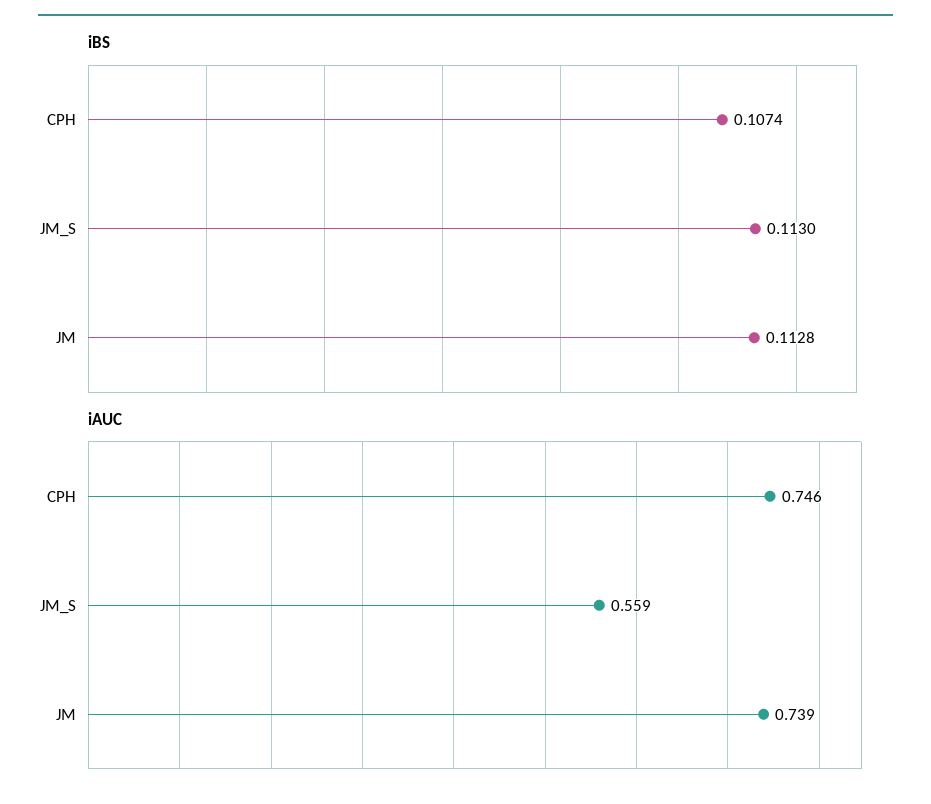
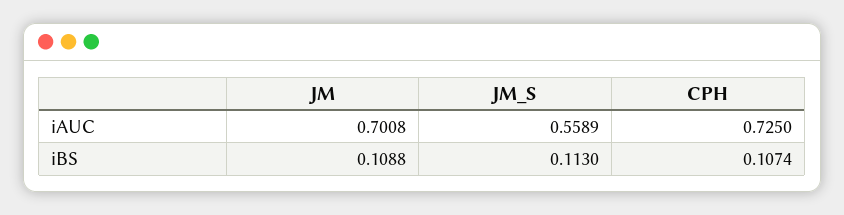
iBS, JM: 0.1128 -> 0.1088
iAUC, CPH: 0.746 -> 0.725
iAUC, JM: 0.739 -> 0.7008

